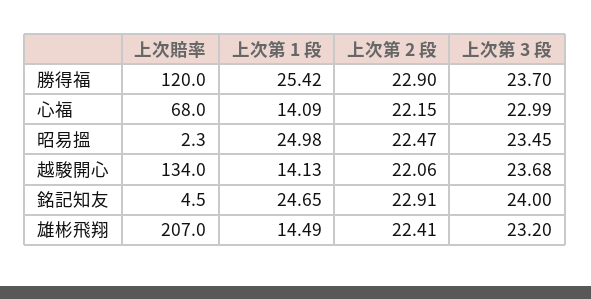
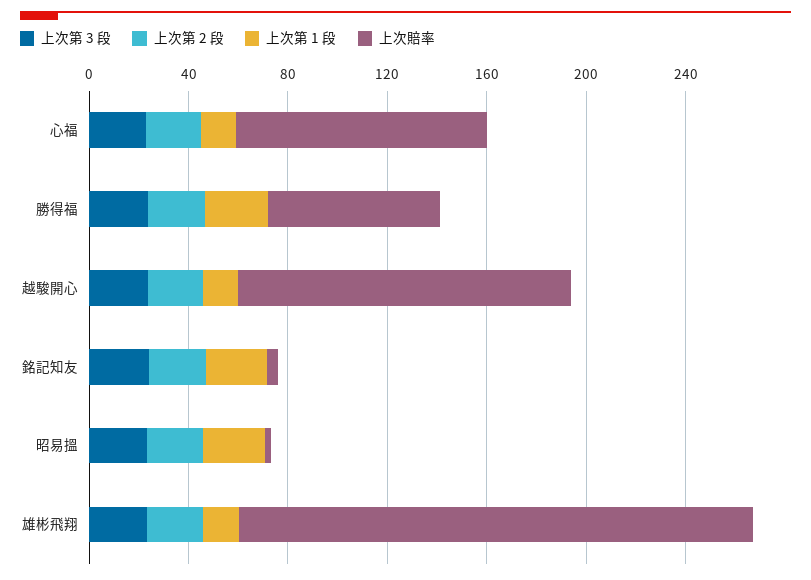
上次賠率, 勝得福: 120 -> 70
上次賠率, 心福: 68 -> 100

